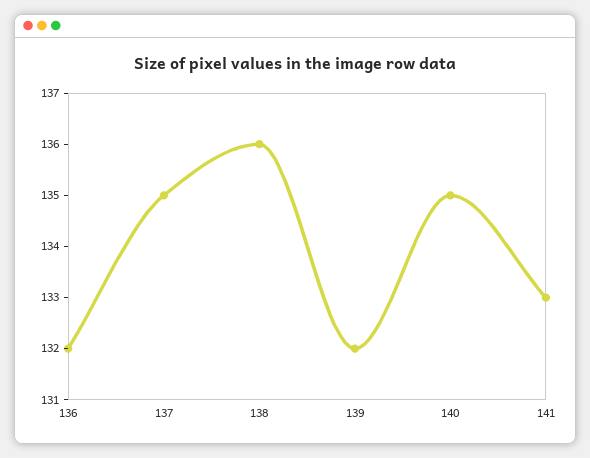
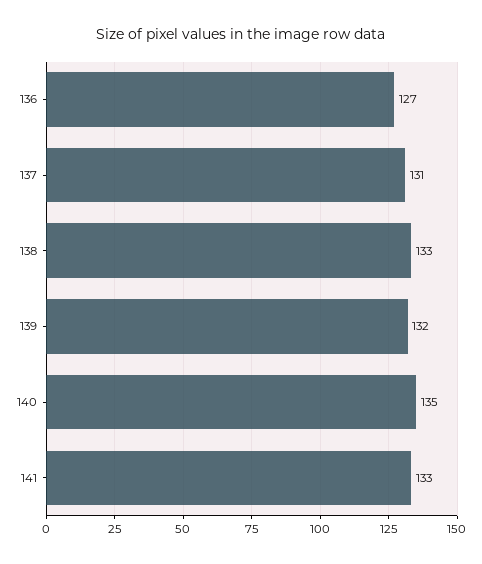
136: 132 -> 127
137: 135 -> 131
138: 136 -> 133

